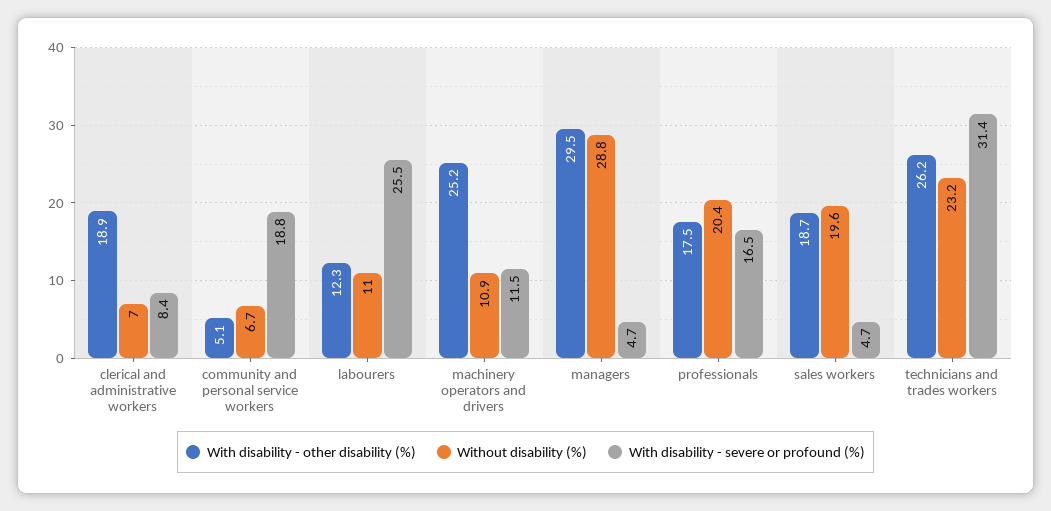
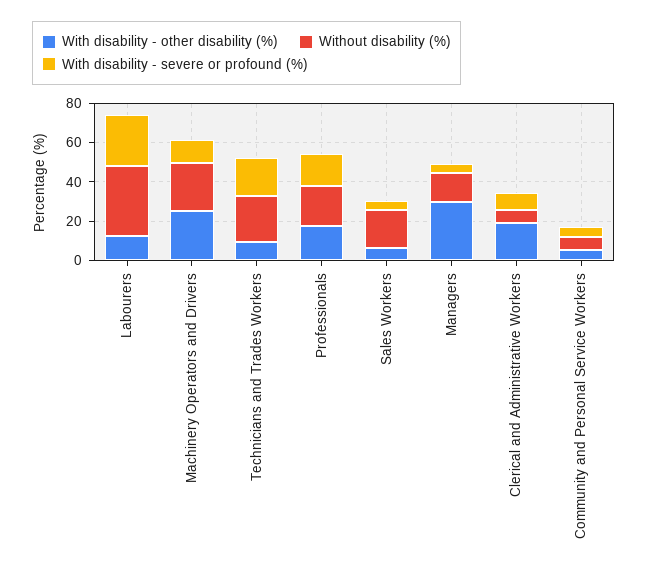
With disability - severe or profound (%), community and personal service workers: 18.8 -> 5
Without disability (%), labourers: 11 -> 35
Without disability (%), machinery operators and drivers: 10.9 -> 25
Without disability (%), managers: 28.8 -> 15
With disability - other disability (%), sales workers: 18.7 -> 5
With disability - other disability (%), technicians and trades workers: 26.2 -> 10
With disability - severe or profound (%), technicians and trades workers: 31.4 -> 20

